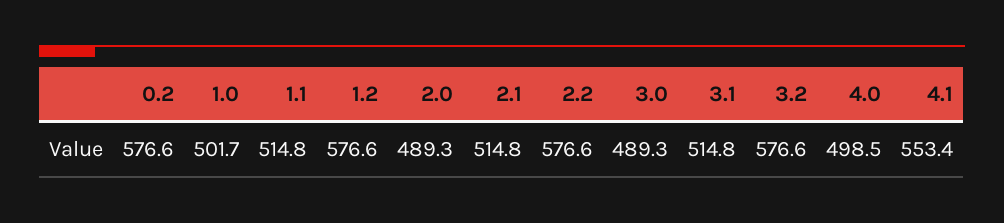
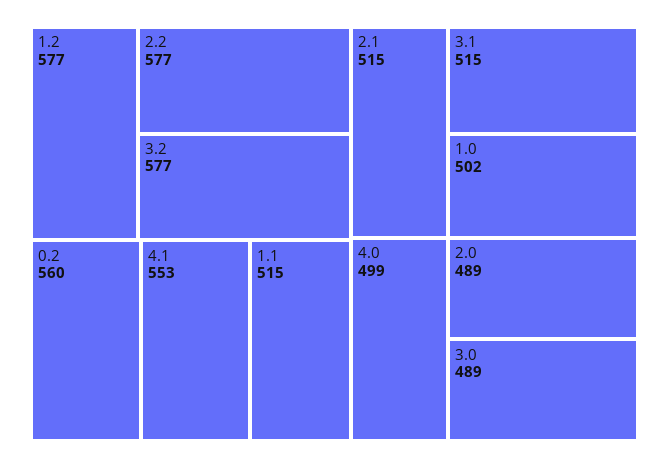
0.2: 576.6 -> 560

